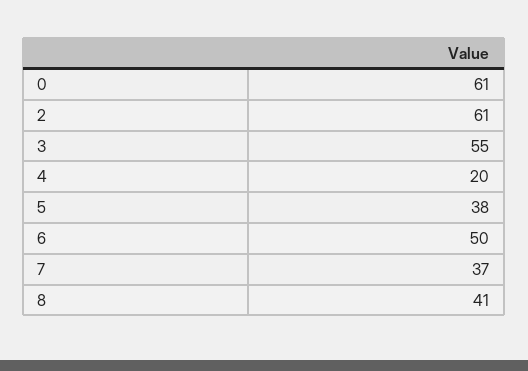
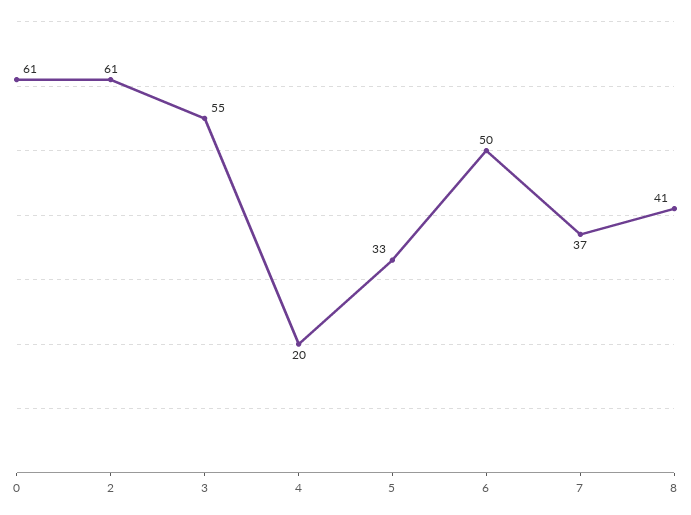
5: 38 -> 33

